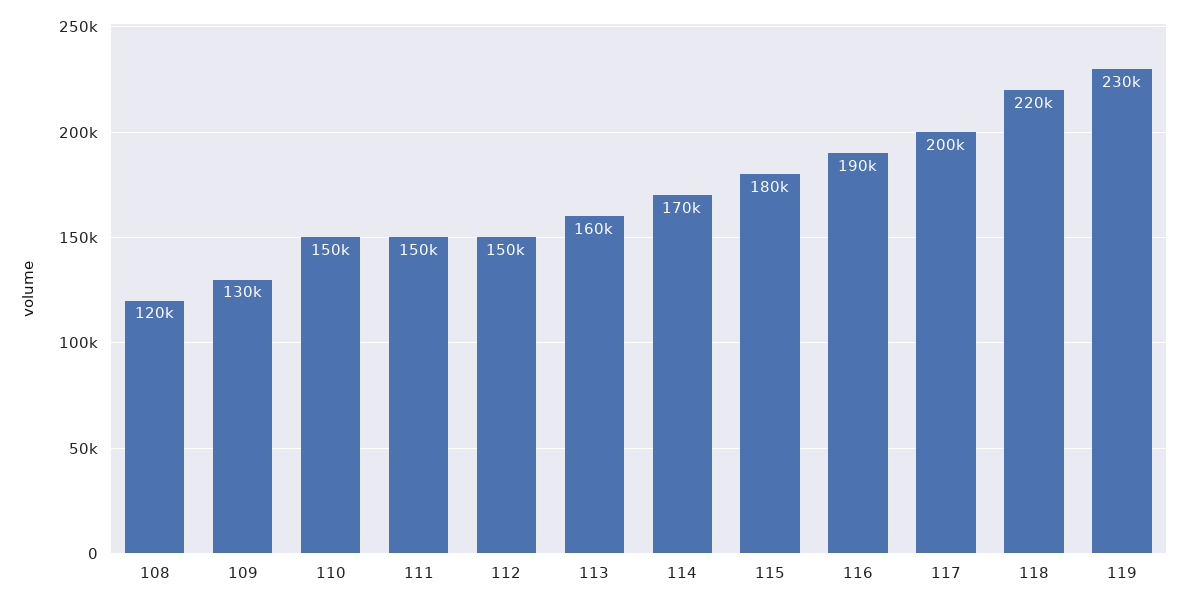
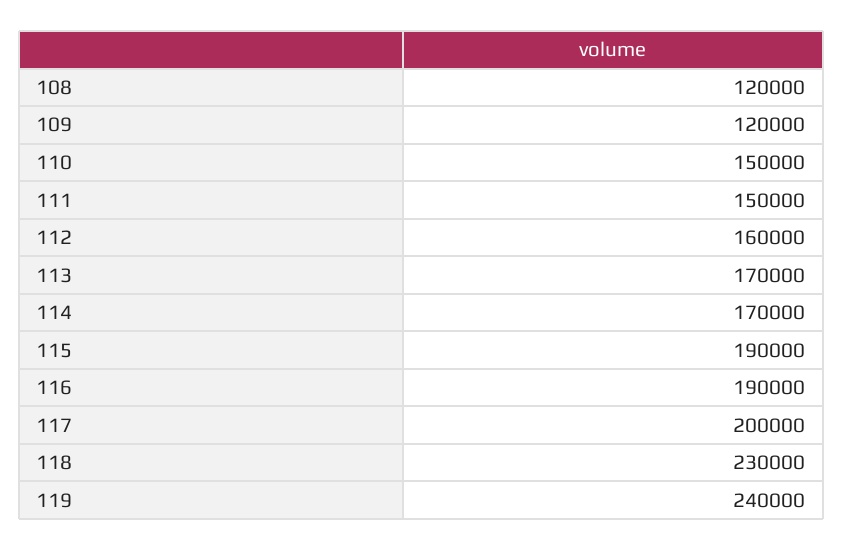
109: 130000 -> 120000
112: 150000 -> 160000
113: 160000 -> 170000
115: 180000 -> 190000
118: 220000 -> 230000
119: 230000 -> 240000

